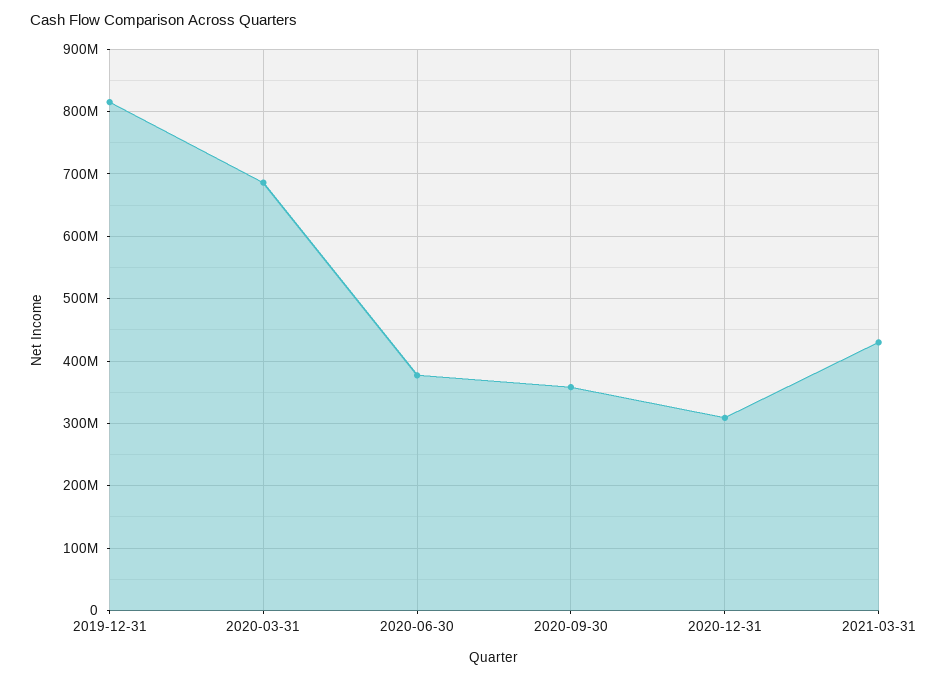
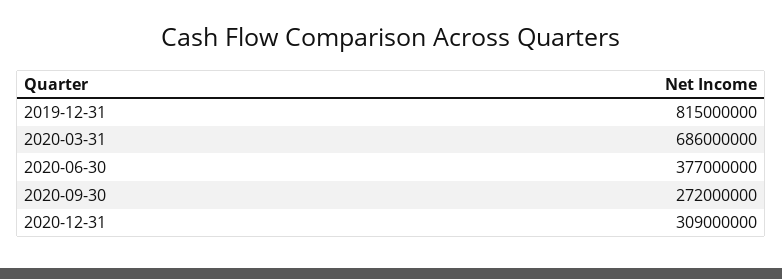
2020-09-30: 360000000 -> 272000000
2021-03-31: 430000000 -> none

